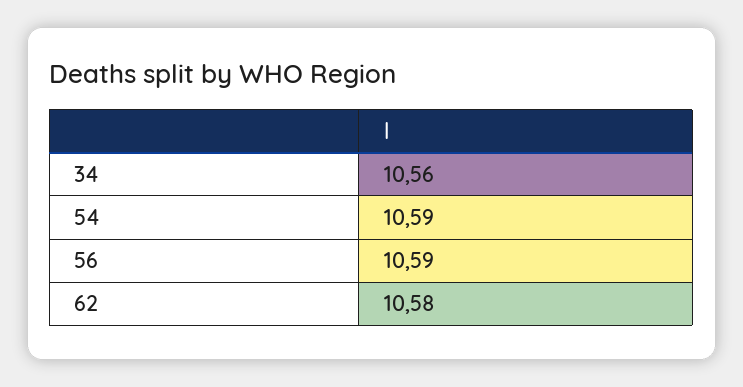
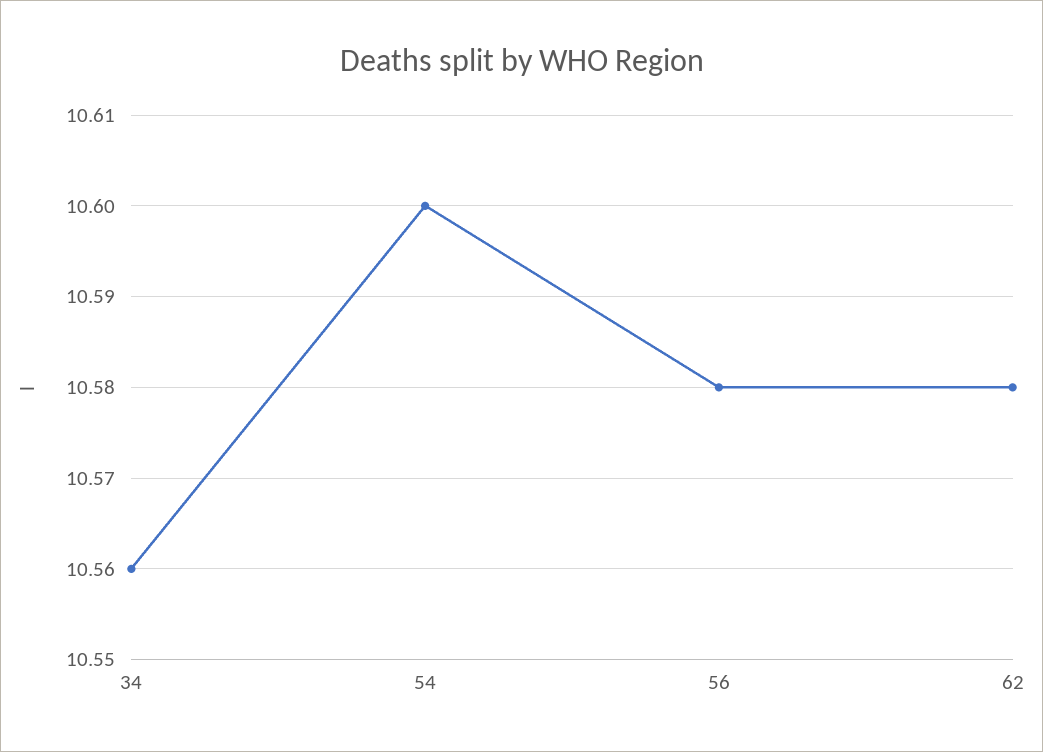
54: 10.59 -> 10.6
56: 10.59 -> 10.58

